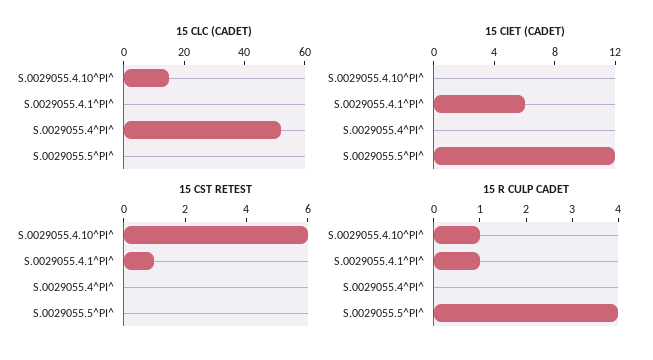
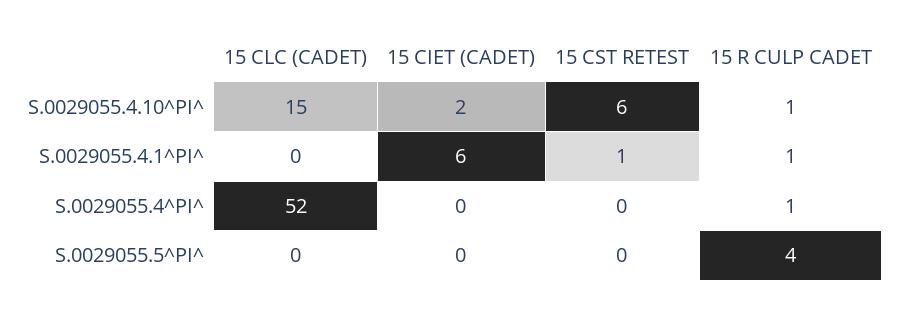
15 CIET (CADET), S.0029055.4.10^PI^: 0 -> 2
15 CIET (CADET), S.0029055.5^PI^: 12 -> 0
15 R CULP CADET, S.0029055.4^PI^: 0 -> 1

